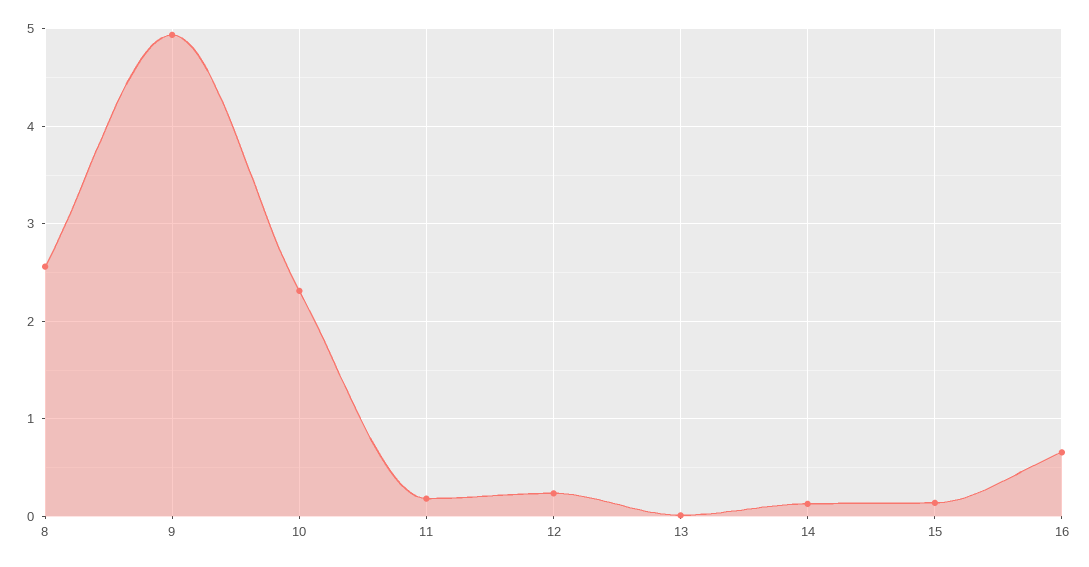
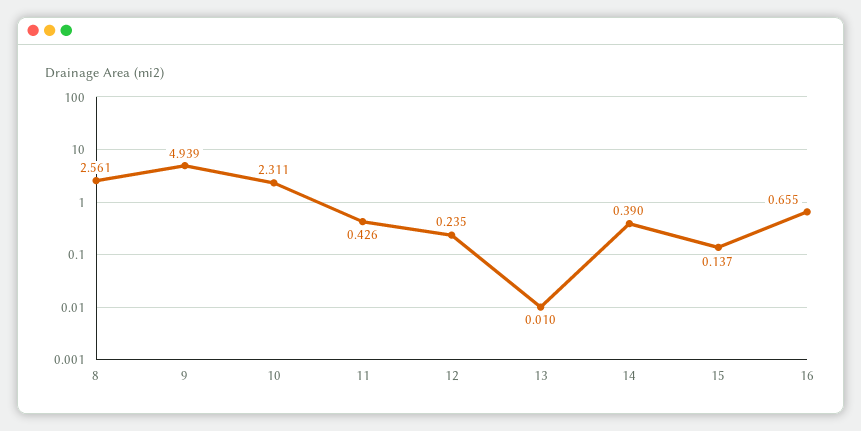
11: 0.2 -> 0.426
14: 0.1 -> 0.39

